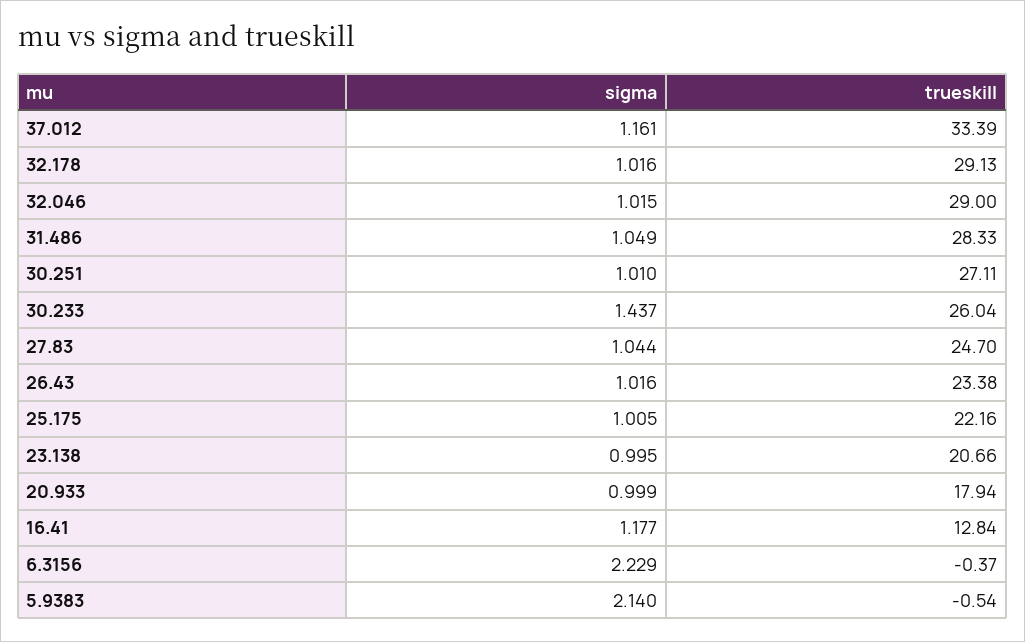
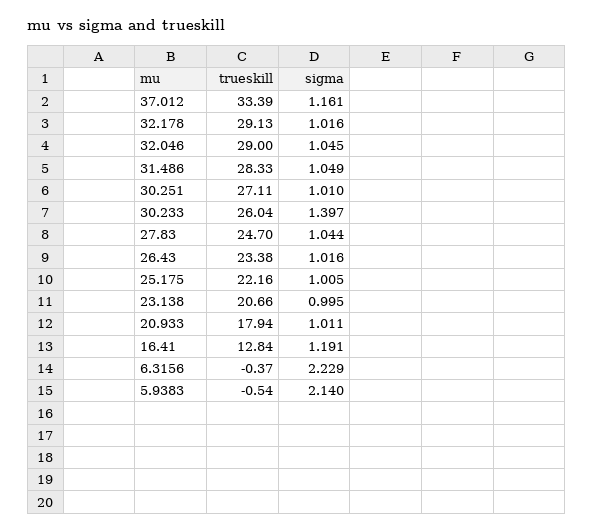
sigma, 32.046: 1.015 -> 1.045
sigma, 30.233: 1.437 -> 1.397
sigma, 20.933: 0.999 -> 1.011
sigma, 16.41: 1.177 -> 1.191

